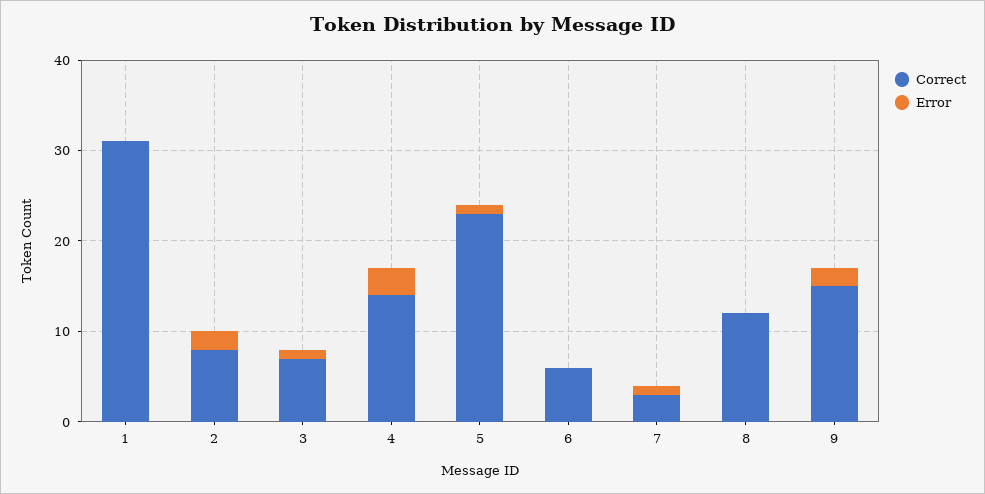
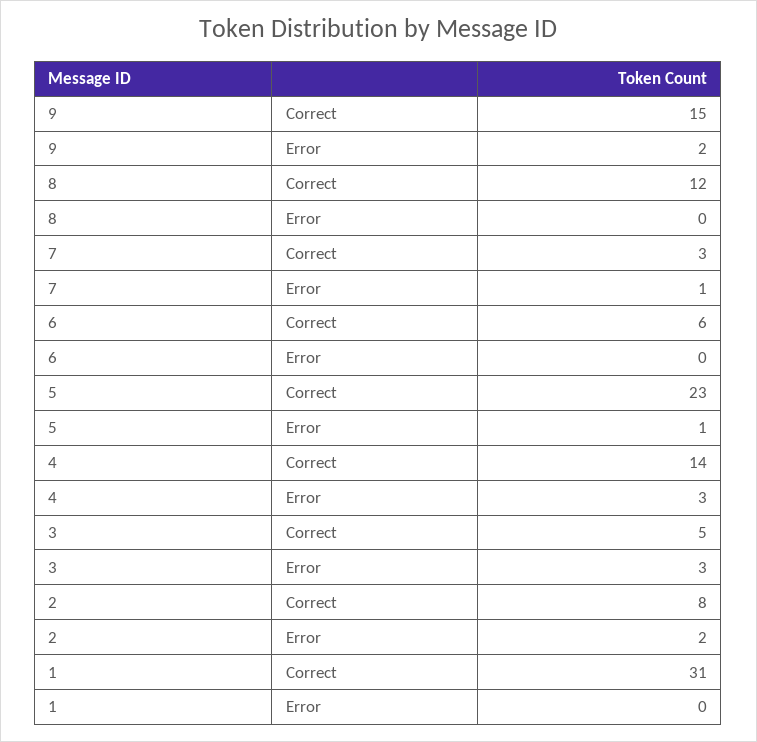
Correct, 3: 7 -> 5
Error, 3: 1 -> 3

